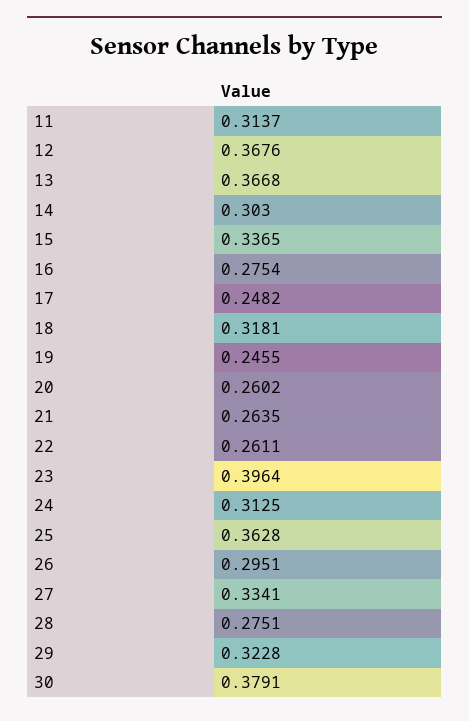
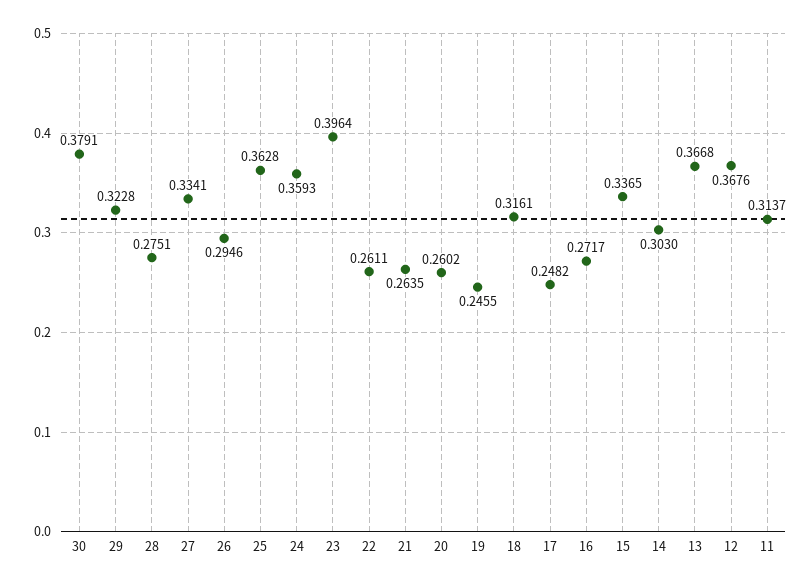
16: 0.2754 -> 0.2717
18: 0.3181 -> 0.3161
24: 0.3125 -> 0.3593
26: 0.2951 -> 0.2946

